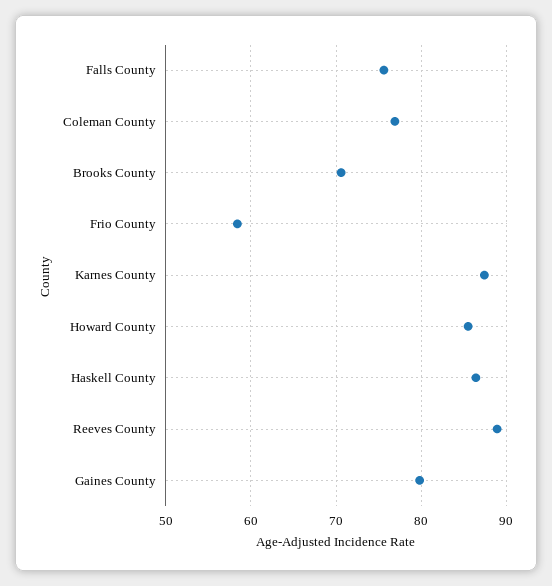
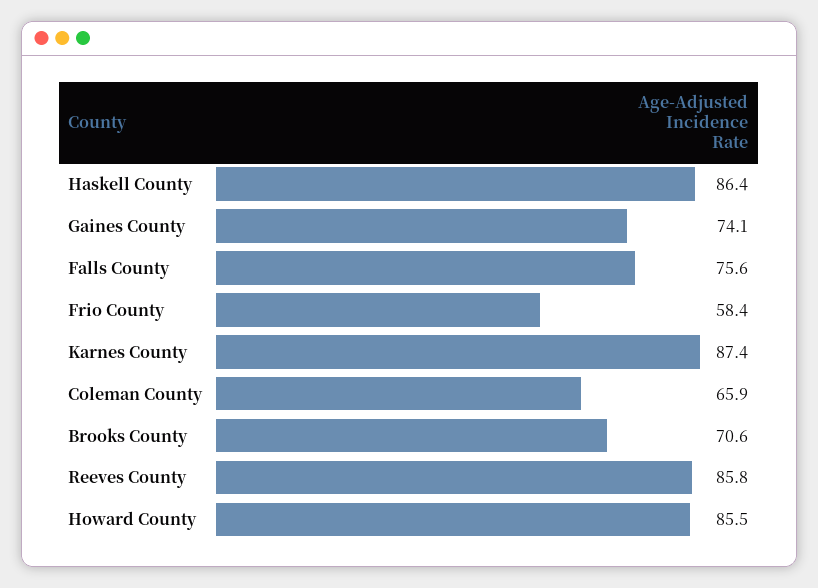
Coleman County: 77 -> 65.9
Reeves County: 89 -> 85.8
Gaines County: 80 -> 74.1

